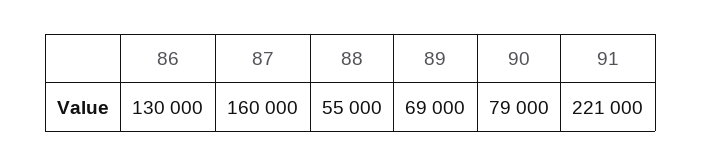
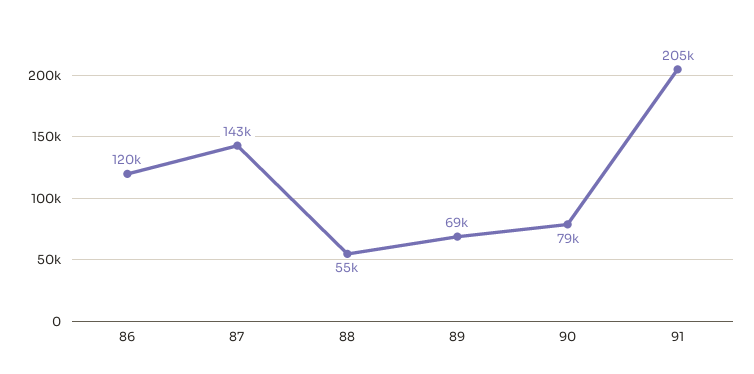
86: 130000 -> 120000
87: 160000 -> 143000
91: 221000 -> 205000

